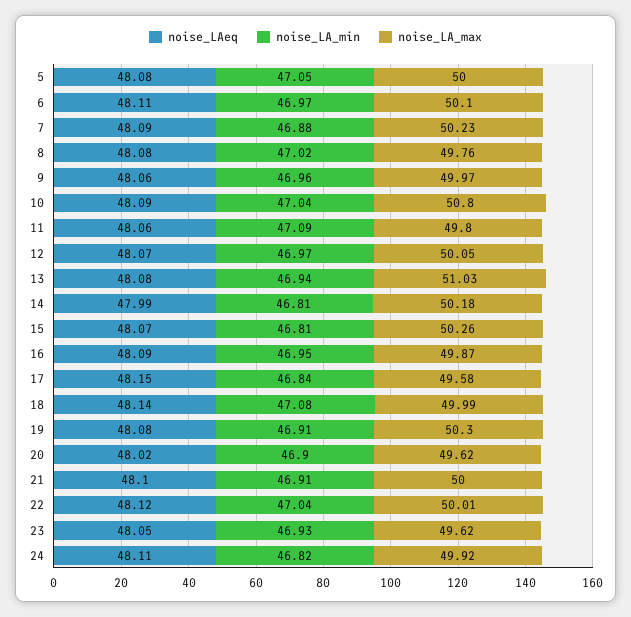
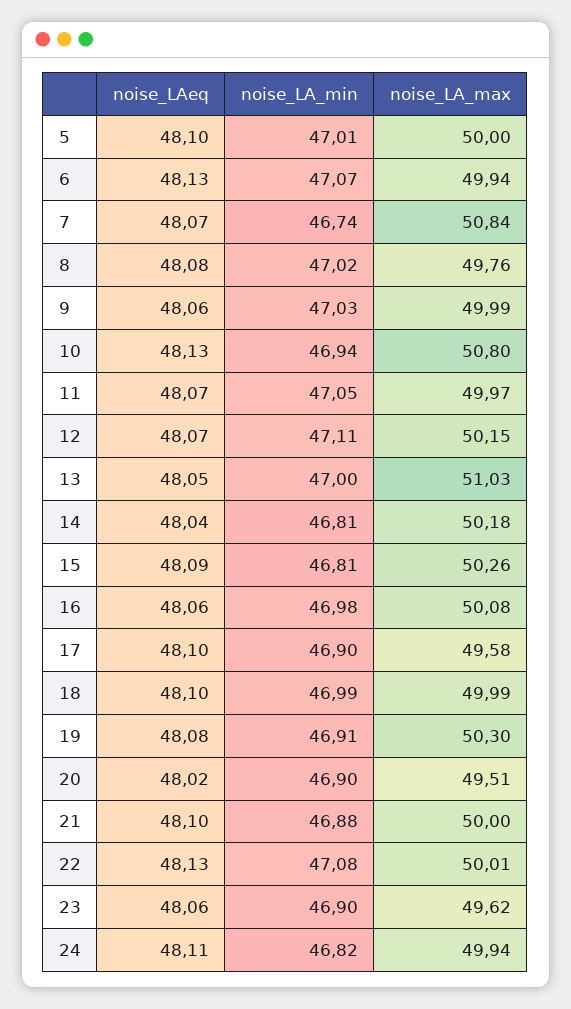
noise_LAeq, 5: 48.08 -> 48.1
noise_LA_min, 5: 47.05 -> 47.01
noise_LAeq, 6: 48.11 -> 48.13
noise_LA_min, 6: 46.97 -> 47.07
noise_LA_max, 6: 50.1 -> 49.94
noise_LAeq, 7: 48.09 -> 48.07
noise_LA_min, 7: 46.88 -> 46.74
noise_LA_max, 7: 50.23 -> 50.84
noise_LA_min, 9: 46.96 -> 47.03
noise_LA_max, 9: 49.97 -> 49.99
noise_LAeq, 10: 48.09 -> 48.13
noise_LA_min, 10: 47.04 -> 46.94
noise_LAeq, 11: 48.06 -> 48.07
noise_LA_min, 11: 47.09 -> 47.05
noise_LA_max, 11: 49.8 -> 49.97
noise_LA_min, 12: 46.97 -> 47.11
noise_LA_max, 12: 50.05 -> 50.15
noise_LAeq, 13: 48.08 -> 48.05
noise_LA_min, 13: 46.94 -> 47
noise_LAeq, 14: 47.99 -> 48.04
noise_LAeq, 15: 48.07 -> 48.09
noise_LAeq, 16: 48.09 -> 48.06
noise_LA_min, 16: 46.95 -> 46.98
noise_LA_max, 16: 49.87 -> 50.08
noise_LAeq, 17: 48.15 -> 48.1
noise_LA_min, 17: 46.84 -> 46.9
noise_LAeq, 18: 48.14 -> 48.1
noise_LA_min, 18: 47.08 -> 46.99
noise_LA_max, 20: 49.62 -> 49.51
noise_LA_min, 21: 46.91 -> 46.88
noise_LAeq, 22: 48.12 -> 48.13
noise_LA_min, 22: 47.04 -> 47.08
noise_LAeq, 23: 48.05 -> 48.06
noise_LA_min, 23: 46.93 -> 46.9
noise_LA_max, 24: 49.92 -> 49.94

